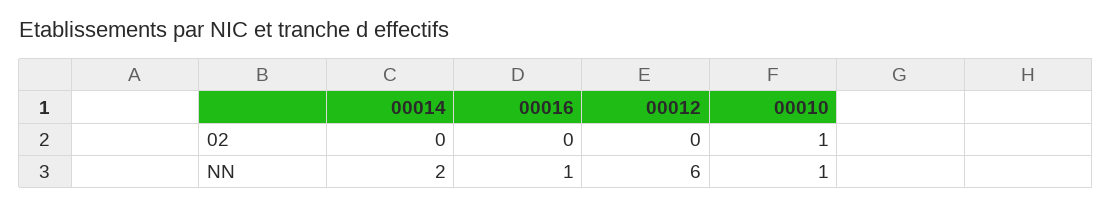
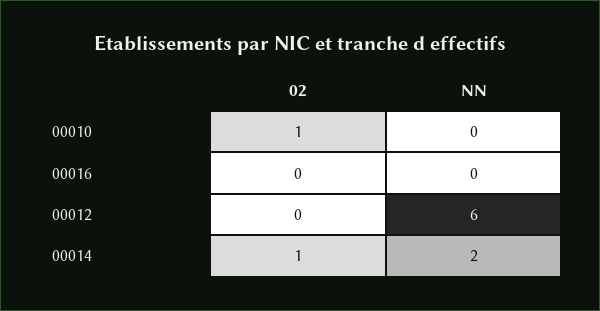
00014, 02: 0 -> 1
00016, NN: 1 -> 0
00010, NN: 1 -> 0

